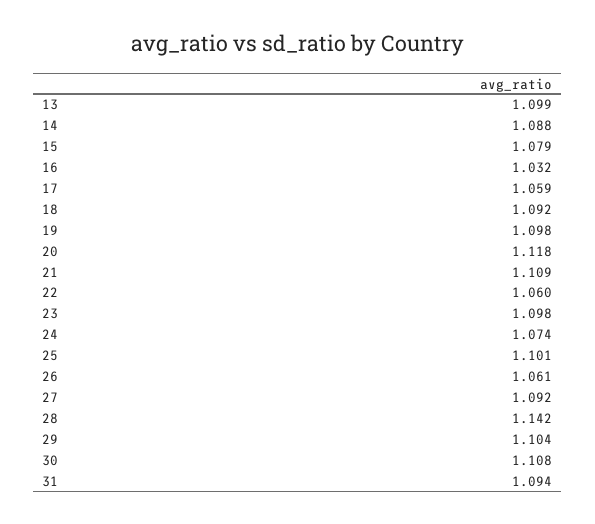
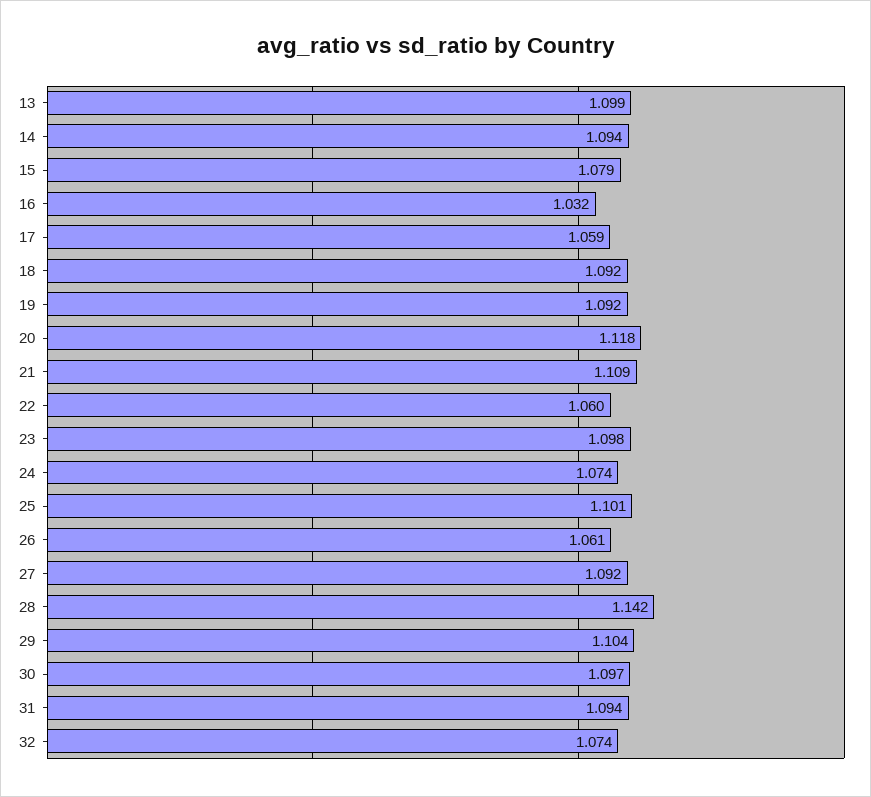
14: 1.088 -> 1.094
19: 1.098 -> 1.092
30: 1.108 -> 1.097
32: none -> 1.074

